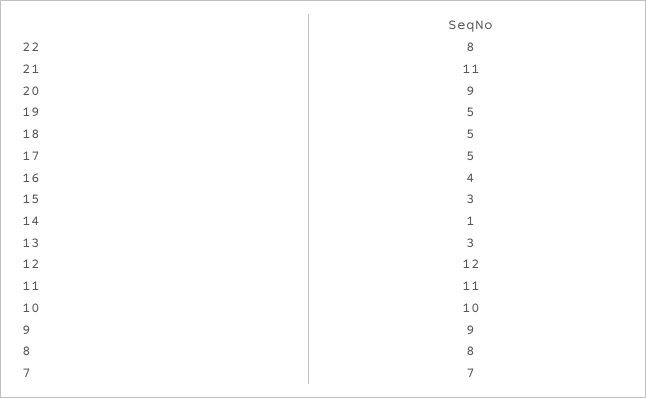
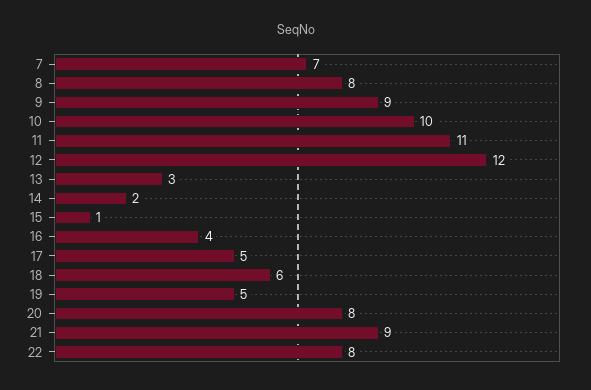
21: 11 -> 9
20: 9 -> 8
18: 5 -> 6
15: 3 -> 1
14: 1 -> 2

